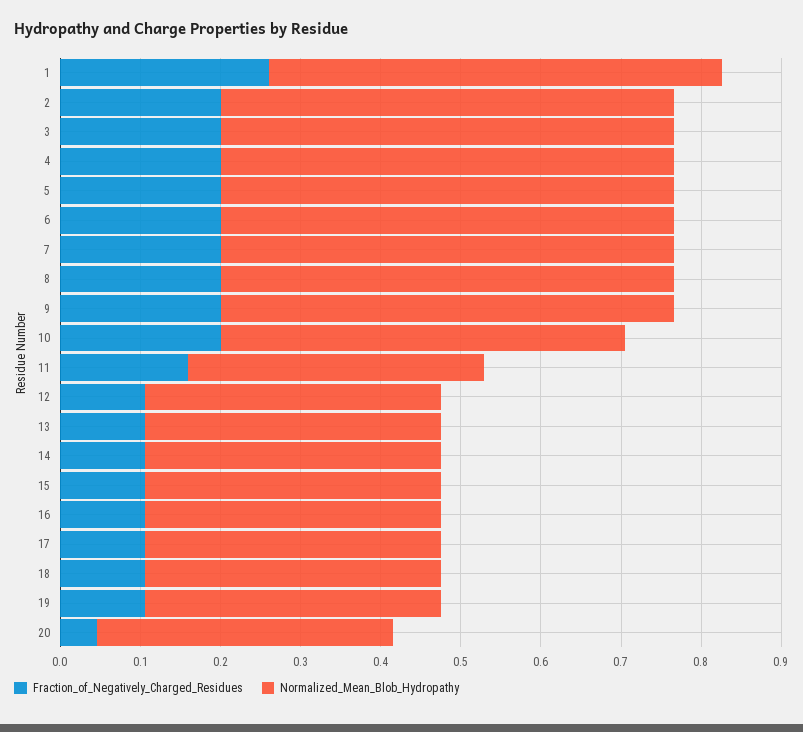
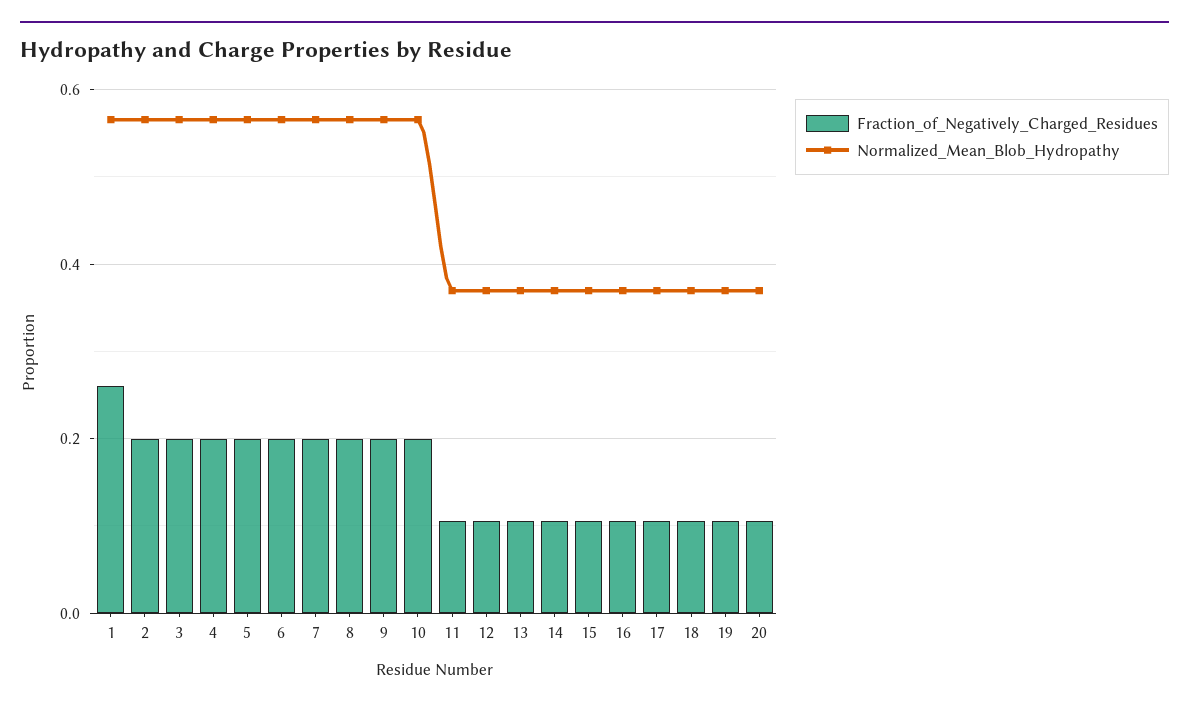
Normalized_Mean_Blob_Hydropathy, 10: 0.5 -> 0.56
Fraction_of_Negatively_Charged_Residues, 11: 0.16 -> 0.1
Fraction_of_Negatively_Charged_Residues, 20: 0.04 -> 0.1

